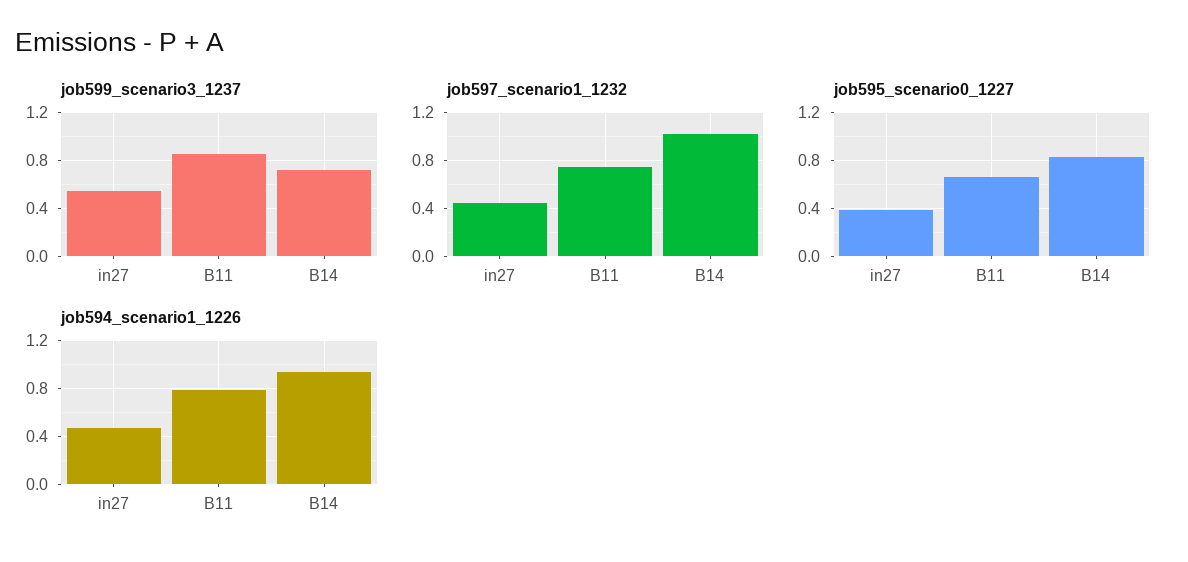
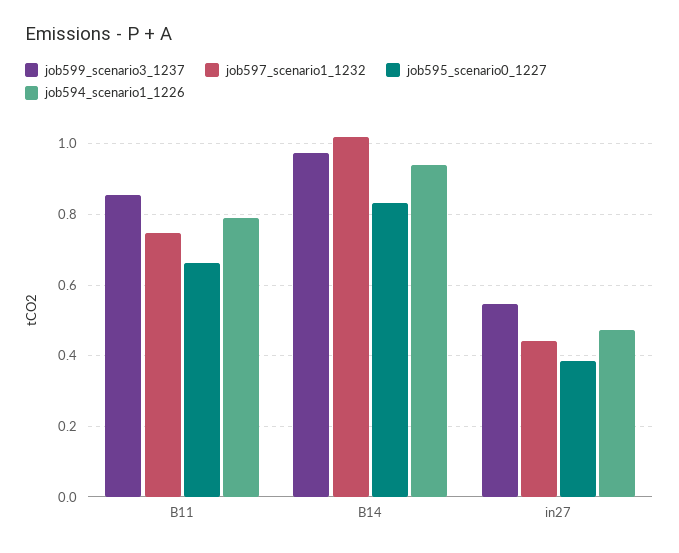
job599_scenario3_1237, B14: 0.7 -> 0.98

